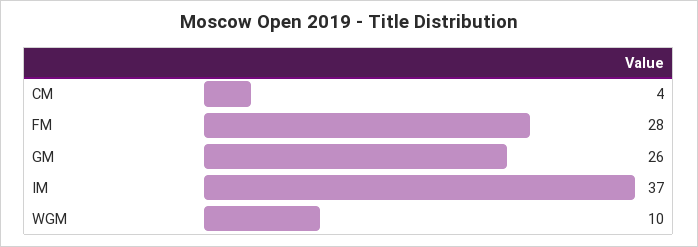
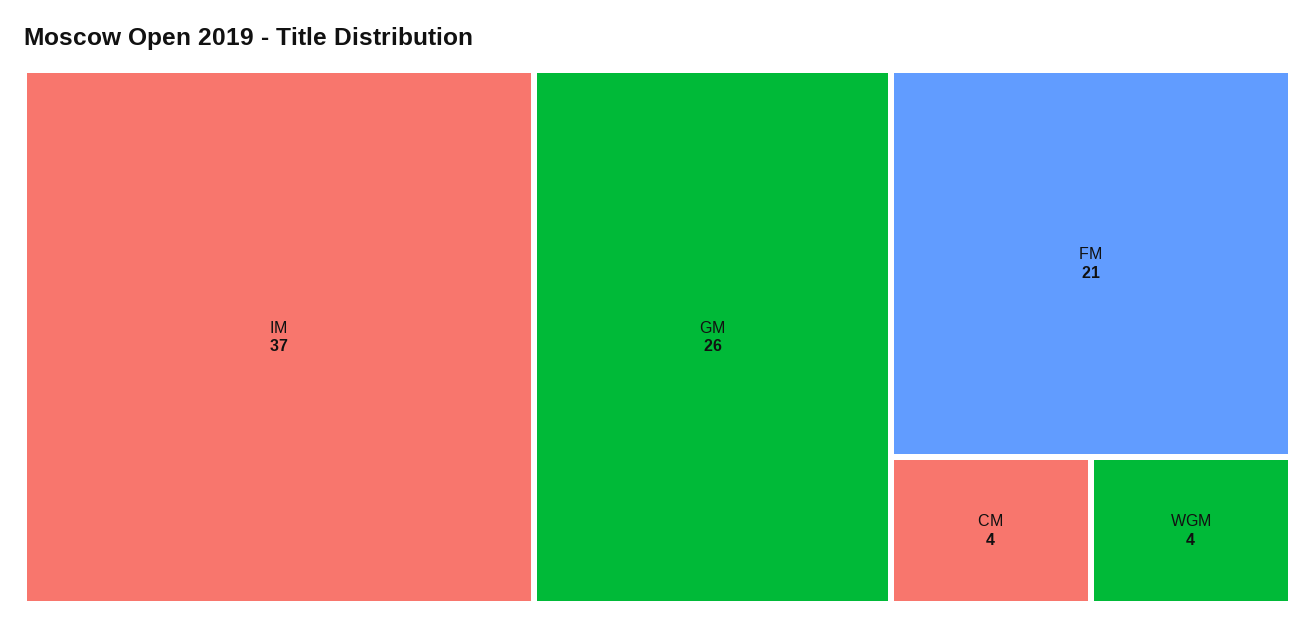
FM: 28 -> 21
WGM: 10 -> 4

